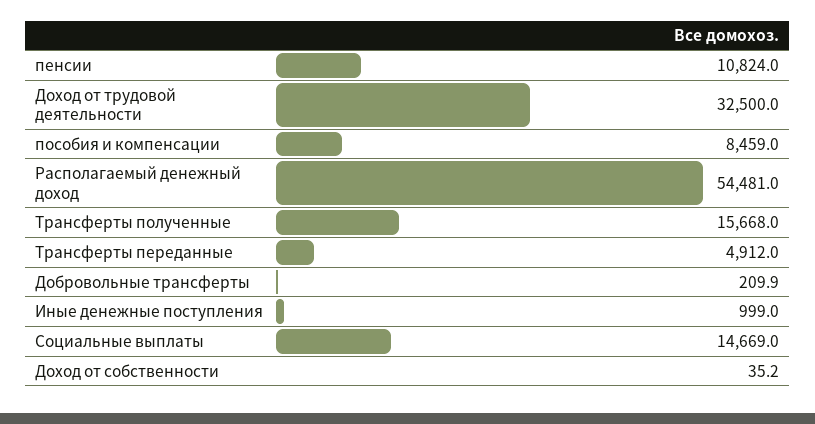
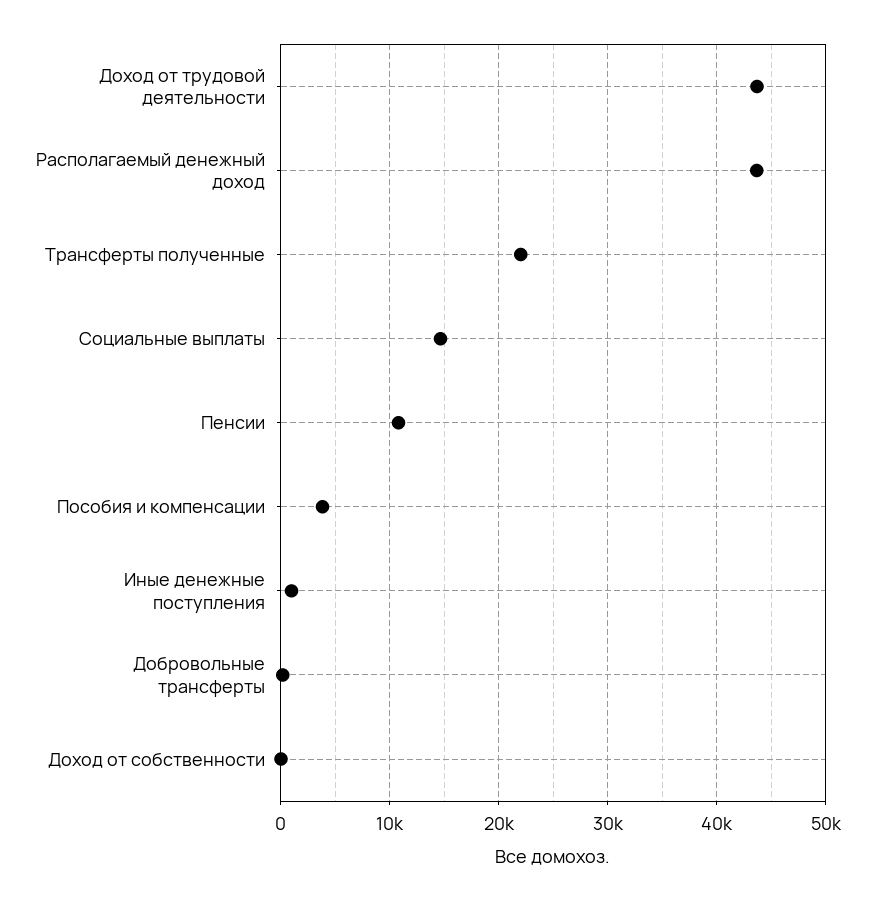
Доход от трудовой деятельности: 32500 -> 44000
пособия и компенсации: 8459 -> 4000
Располагаемый денежный доход: 54481 -> 44000
Трансферты полученные: 15668 -> 22000
Трансферты переданные: 4912 -> none

